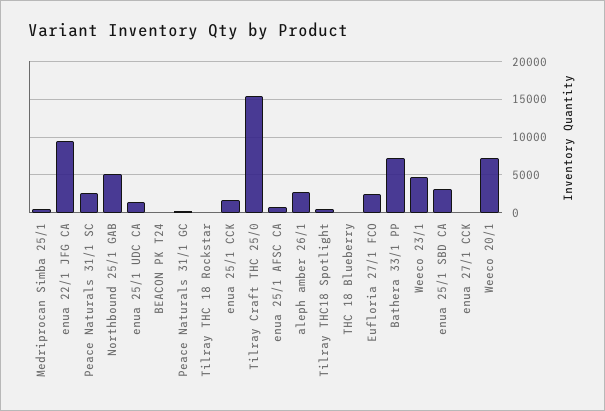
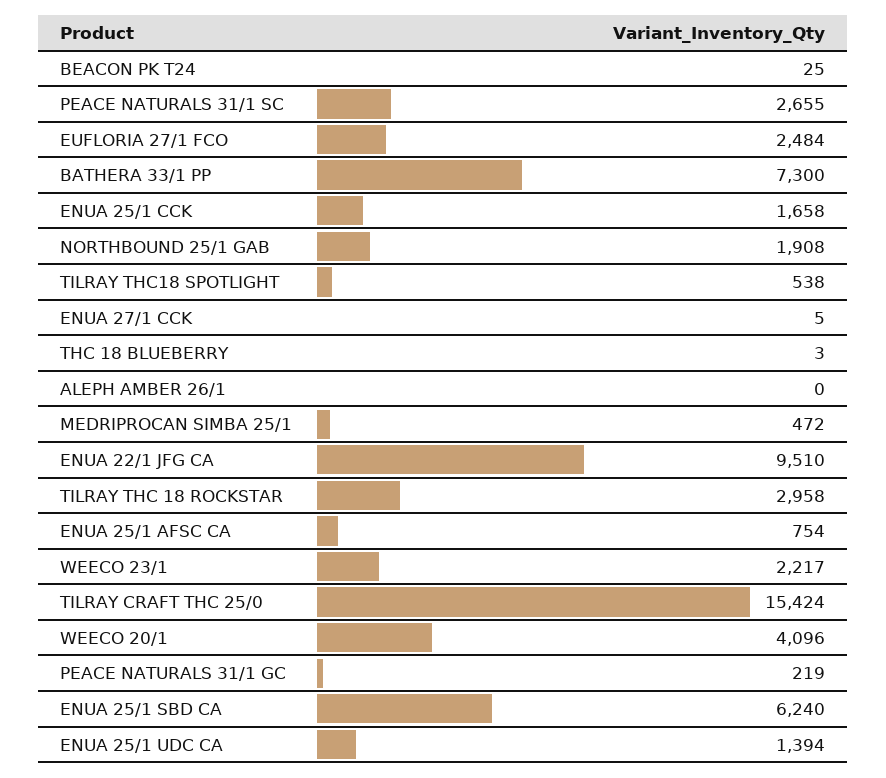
Northbound 25/1 GAB: 5000 -> 1908
Tilray THC 18 Rockstar: 0 -> 2958
aleph amber 26/1: 3000 -> 0
Weeco 23/1: 5000 -> 2217
enua 25/1 SBD CA: 3000 -> 6240
Weeco 20/1: 7000 -> 4096

